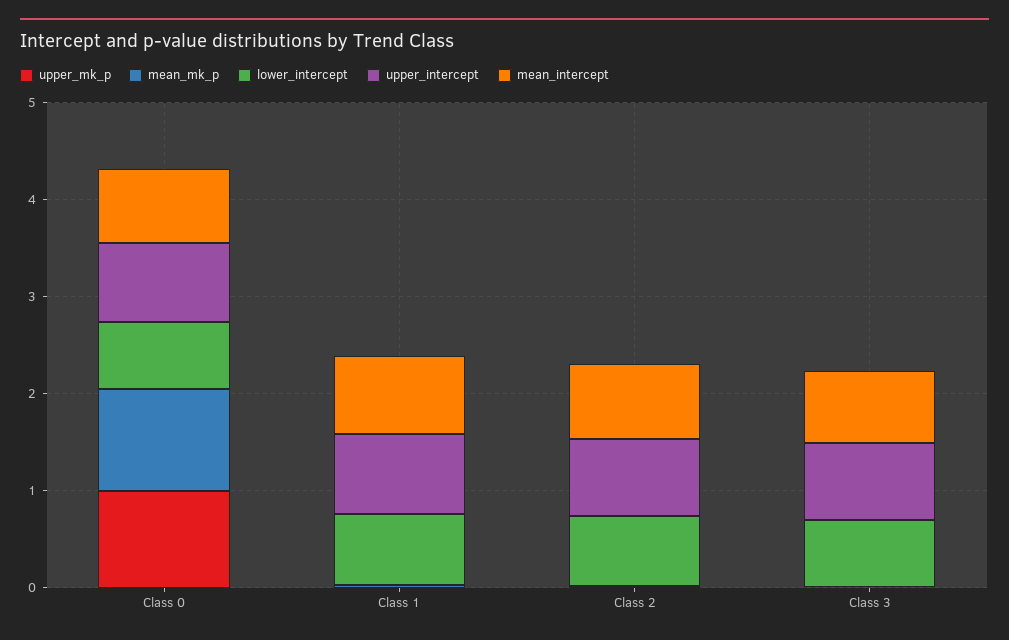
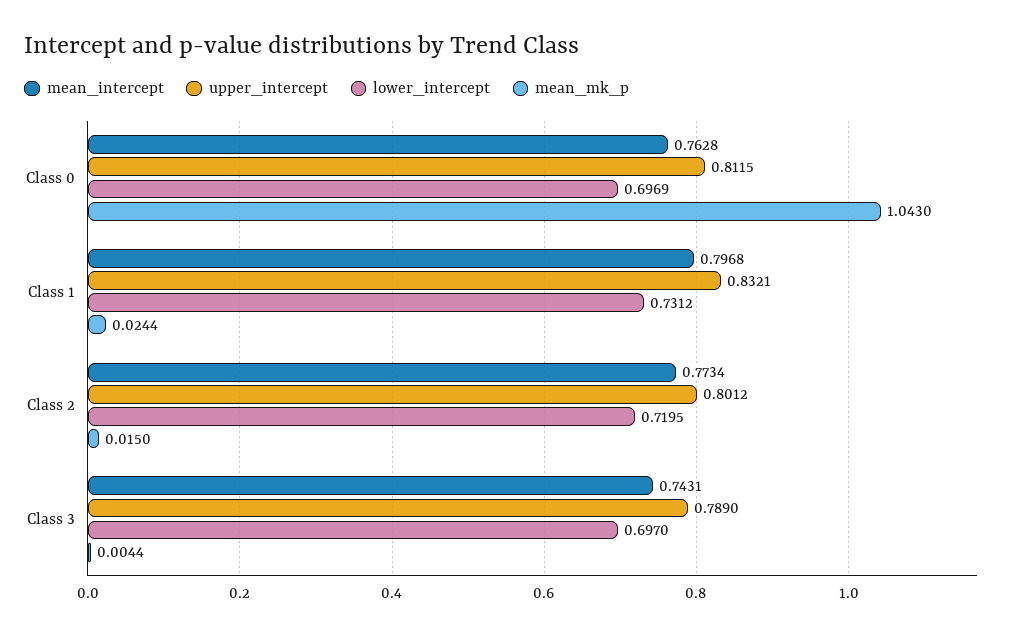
upper_mk_p, Class 0: 1 -> none
upper_mk_p, Class 1: 0 -> none
upper_mk_p, Class 2: 0 -> none
upper_mk_p, Class 3: 0 -> none

